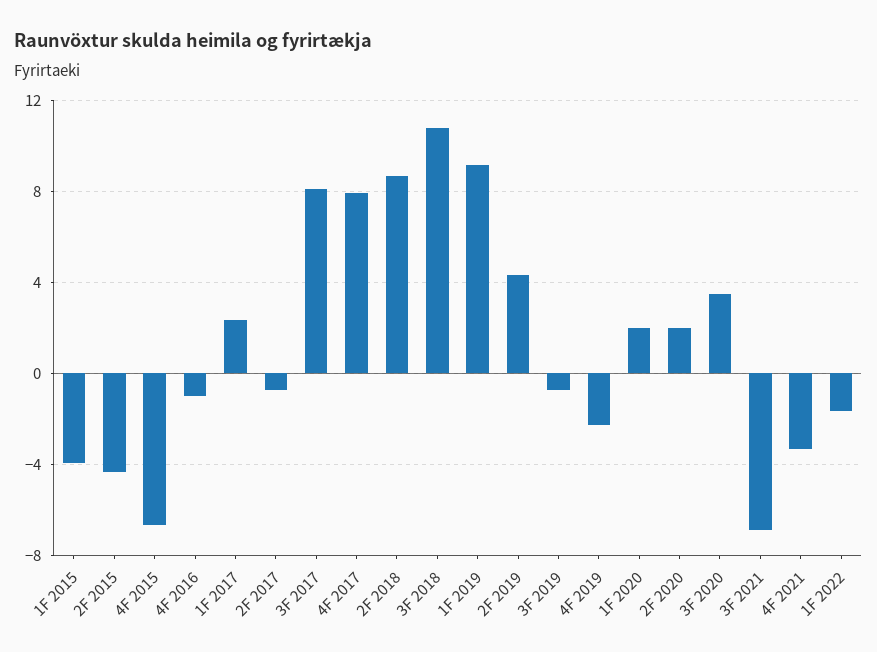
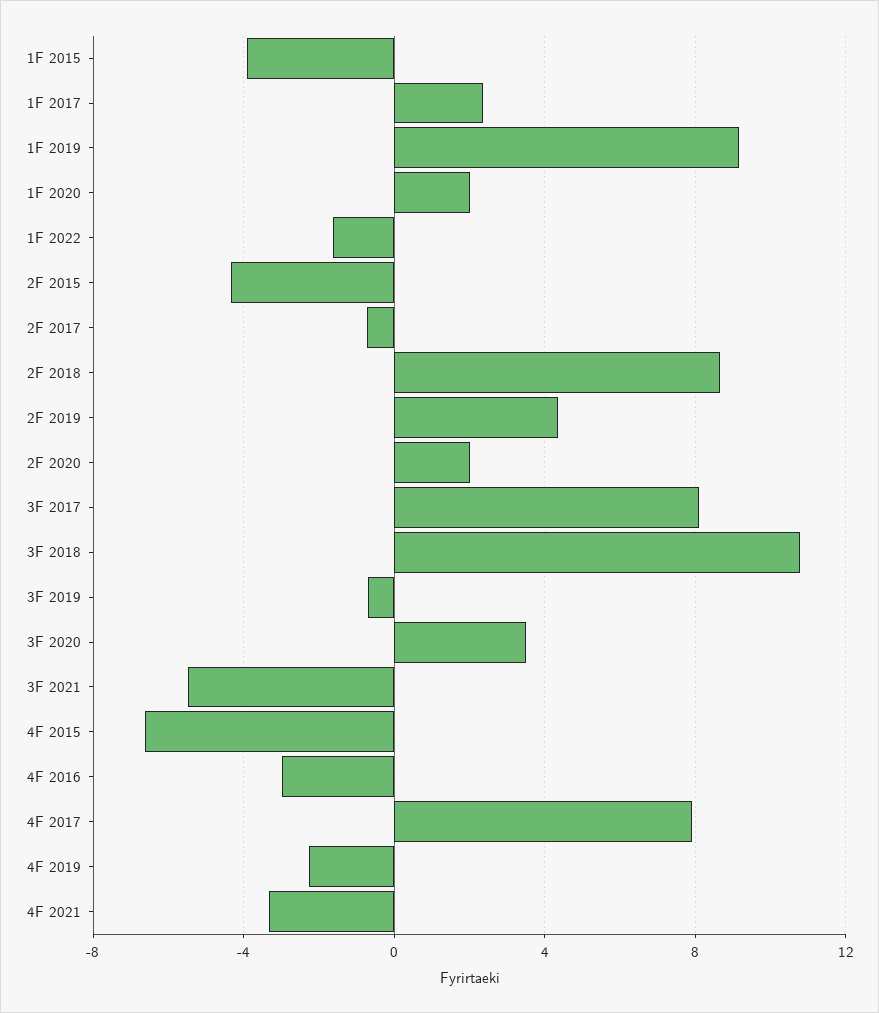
4F 2016: -1 -> -3
3F 2021: -7 -> -5.5

